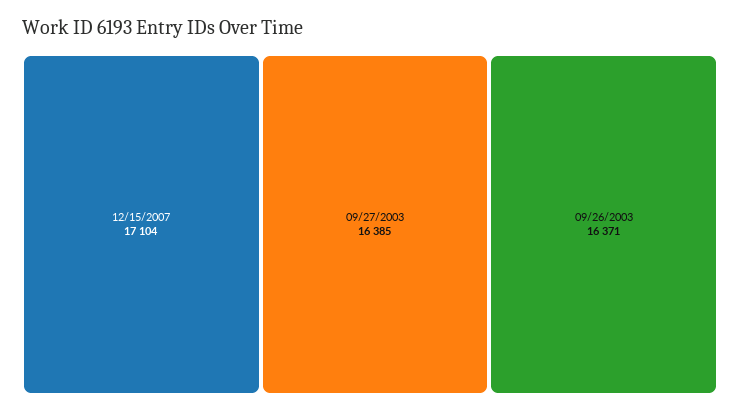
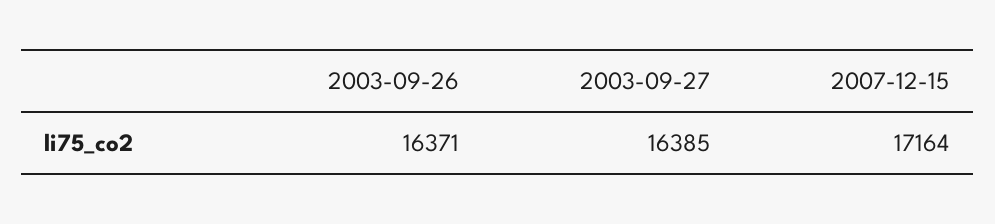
12/15/2007: 17104 -> 17164

